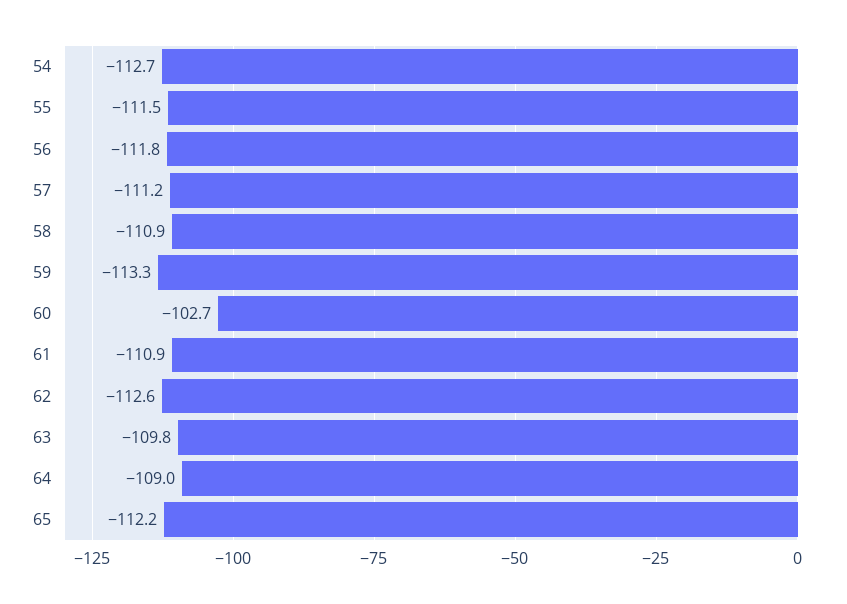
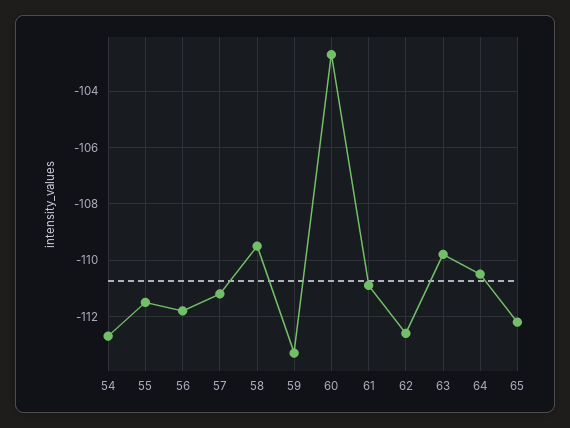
58: -110.9 -> -109.5
64: -109 -> -110.5

